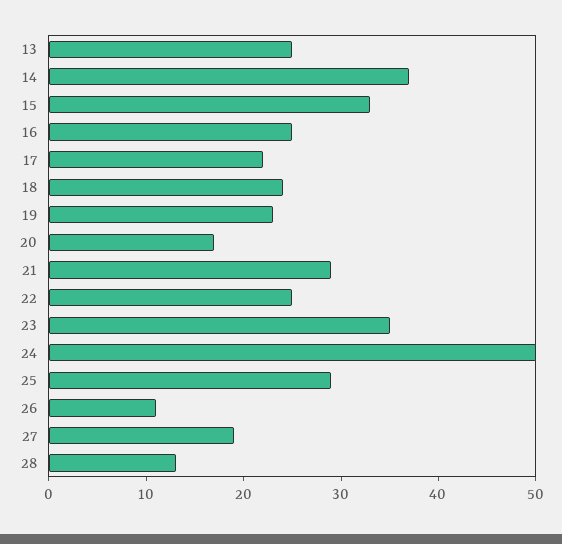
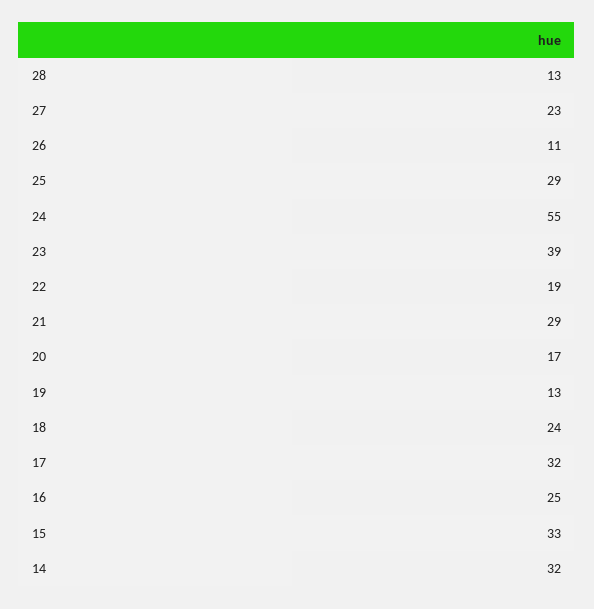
13: 25 -> none
14: 37 -> 32
17: 22 -> 32
19: 23 -> 13
22: 25 -> 19
23: 35 -> 39
24: 50 -> 55
27: 19 -> 23

